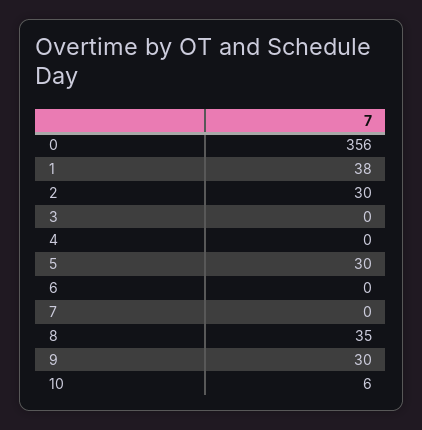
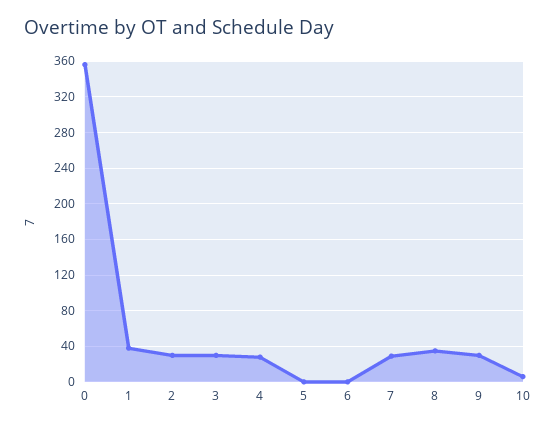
3: 0 -> 30
4: 0 -> 30
5: 30 -> 0
7: 0 -> 30

